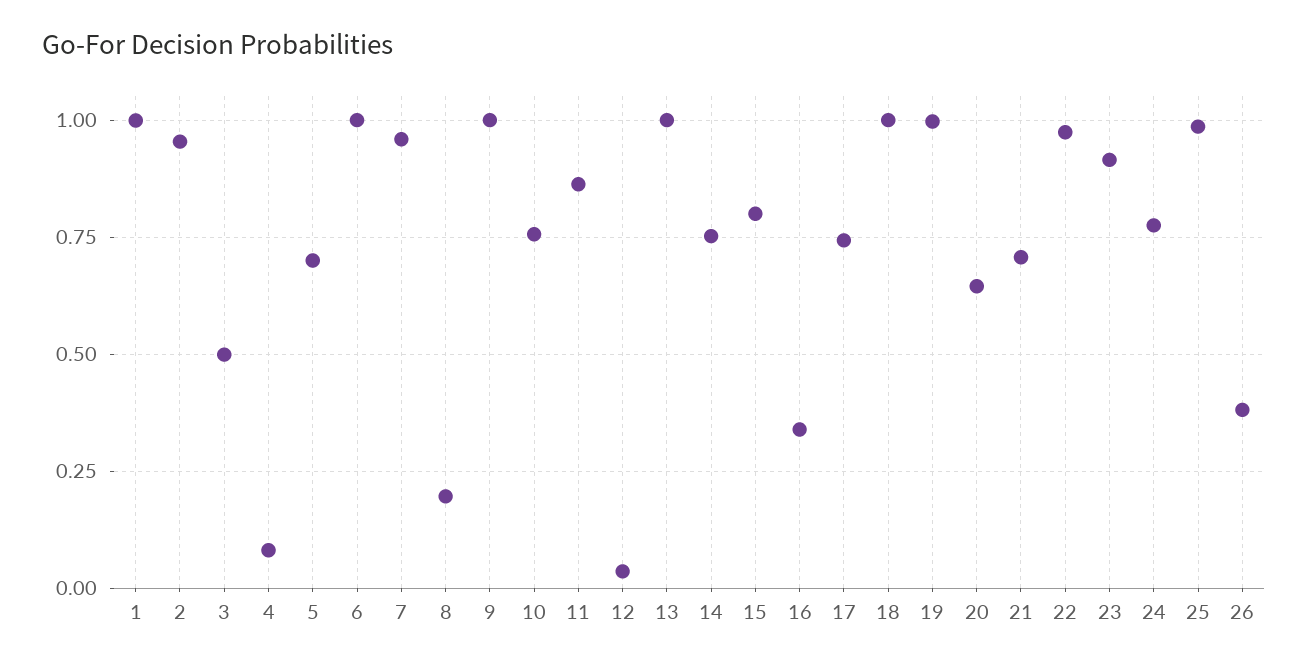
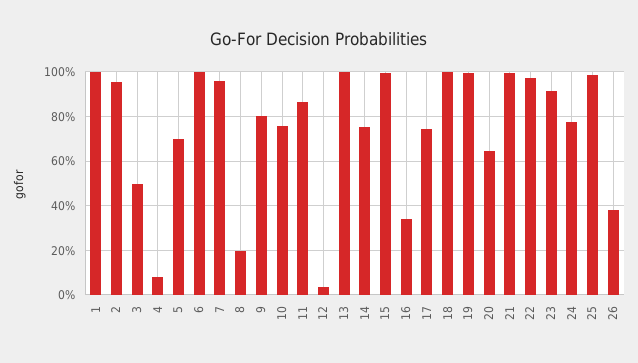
9: 1 -> 0.8
15: 0.8 -> 1
21: 0.7 -> 1

